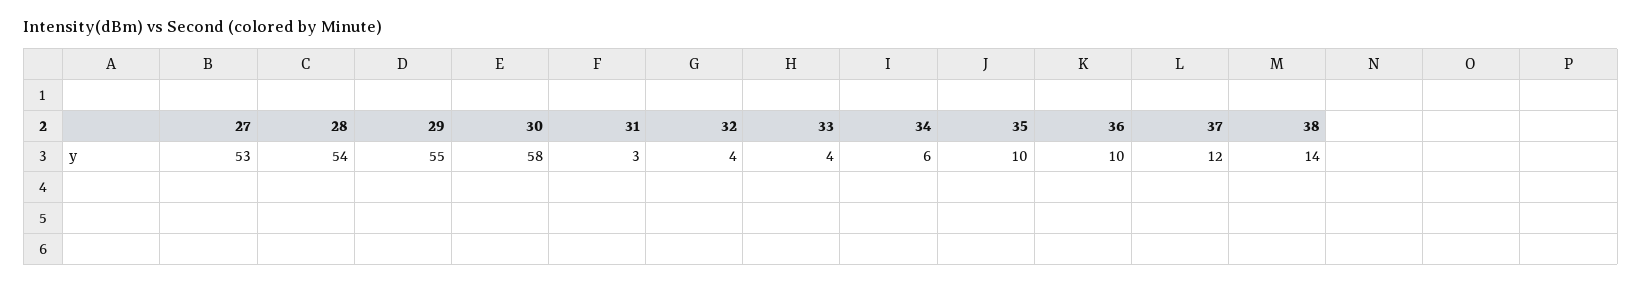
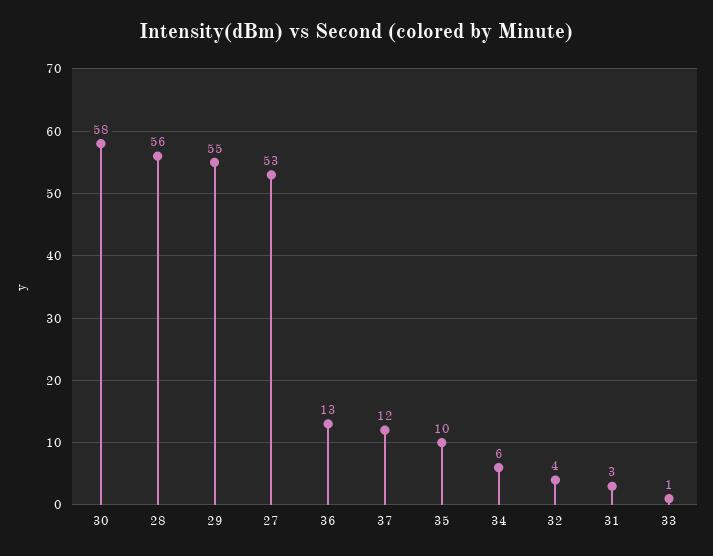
28: 54 -> 56
33: 4 -> 1
36: 10 -> 13
38: 14 -> none

